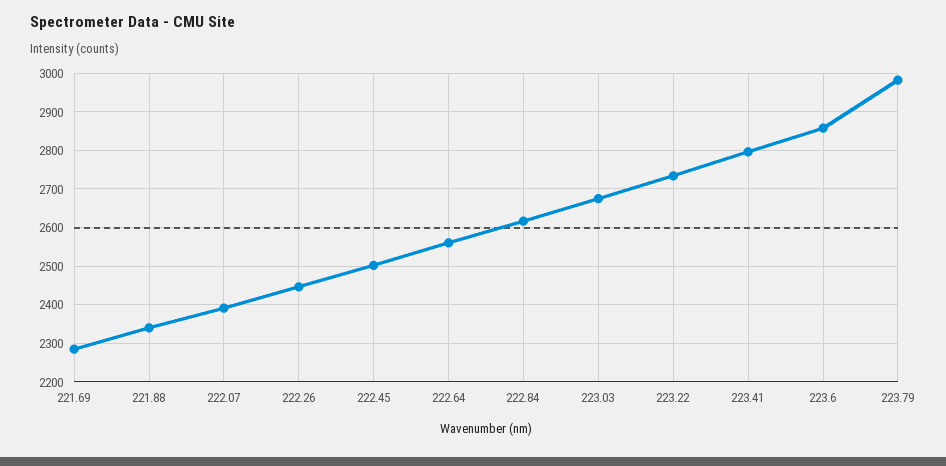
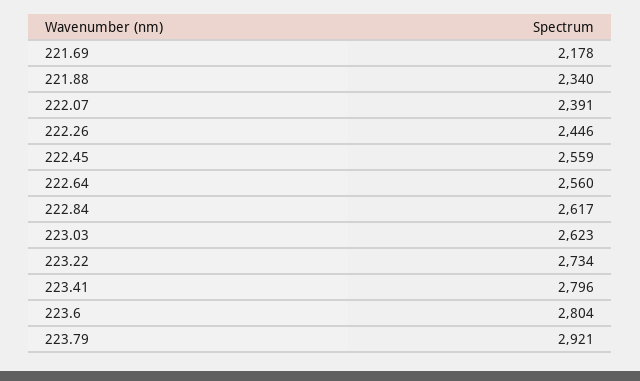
221.69: 2280 -> 2178
222.45: 2500 -> 2559
223.03: 2680 -> 2623
223.6: 2860 -> 2804
223.79: 2980 -> 2921

